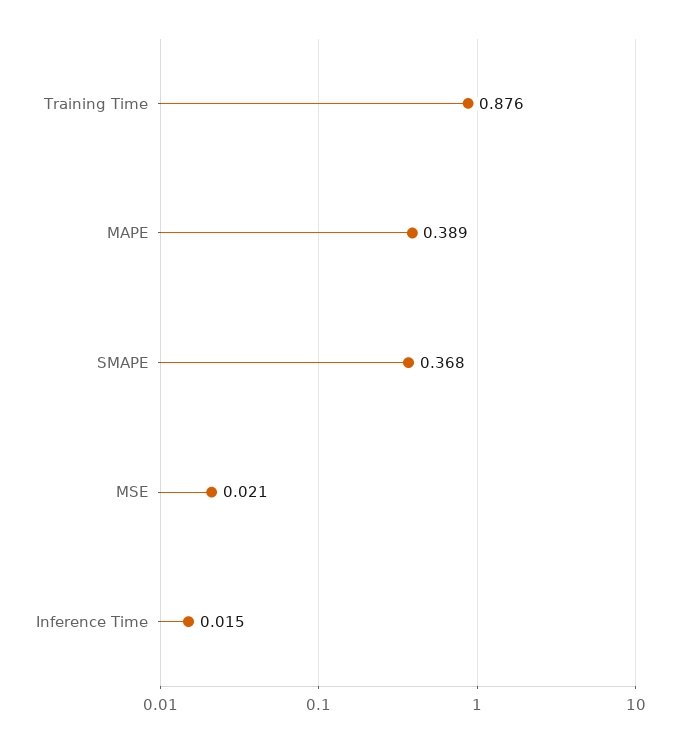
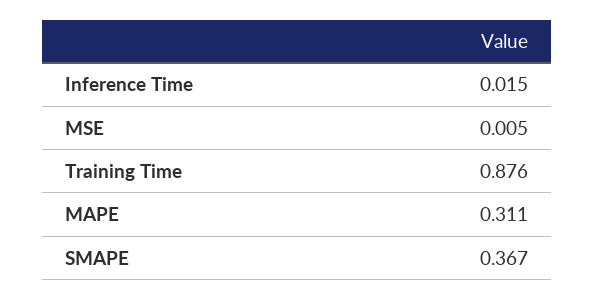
MAPE: 0.389 -> 0.311
SMAPE: 0.368 -> 0.367
MSE: 0.021 -> 0.005

